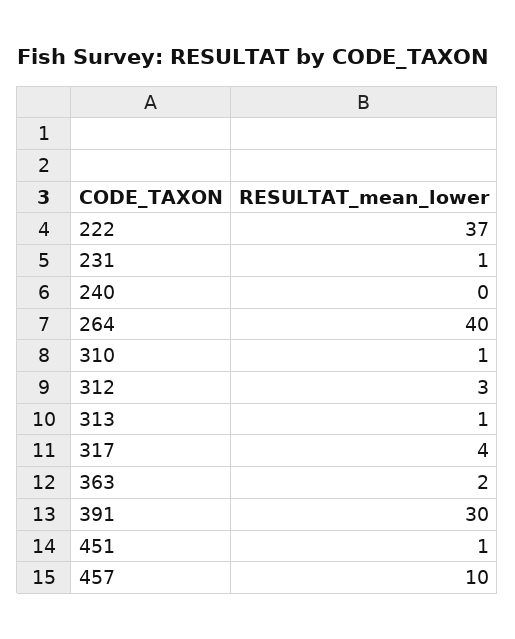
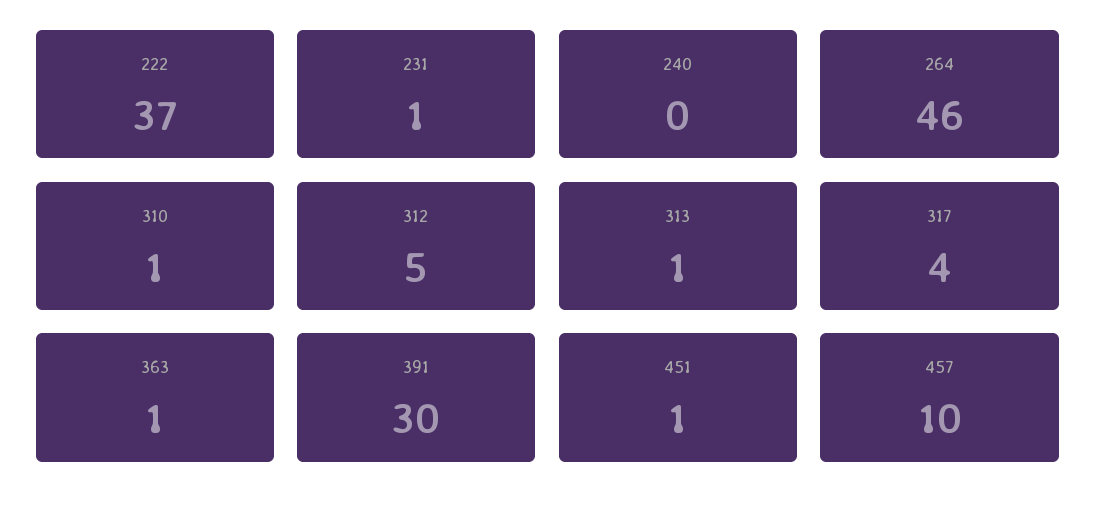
264: 40 -> 46
312: 3 -> 5
363: 2 -> 1

